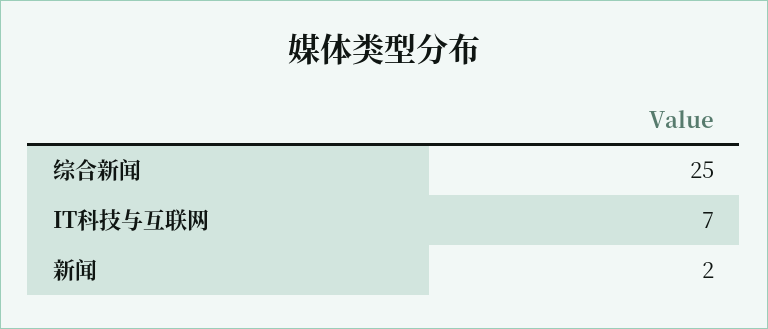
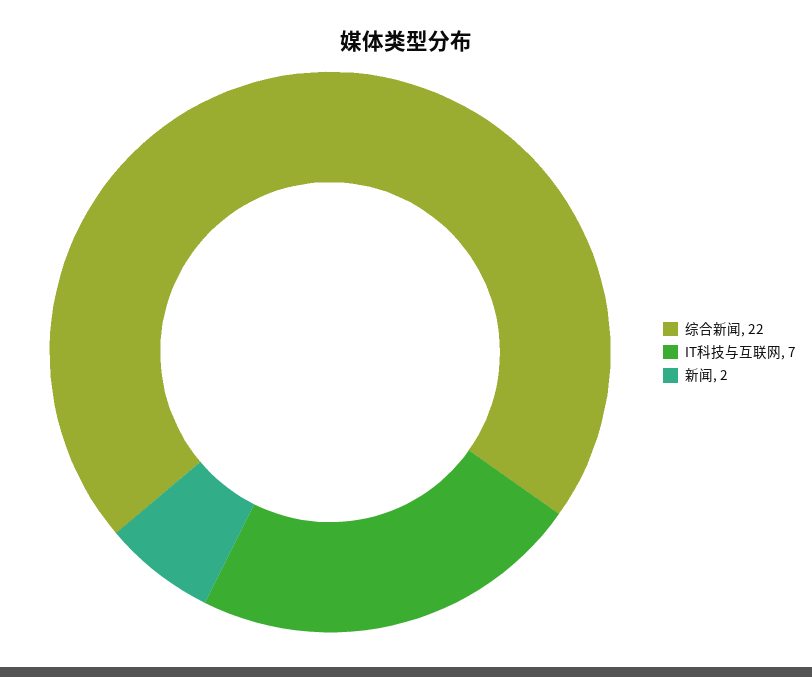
综合新闻: 25 -> 22

